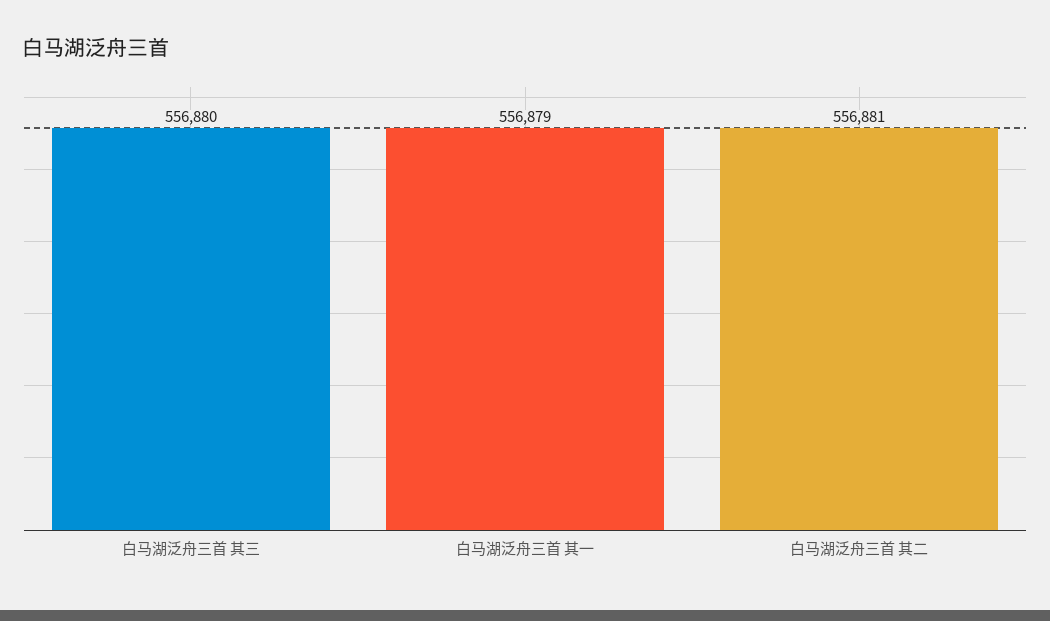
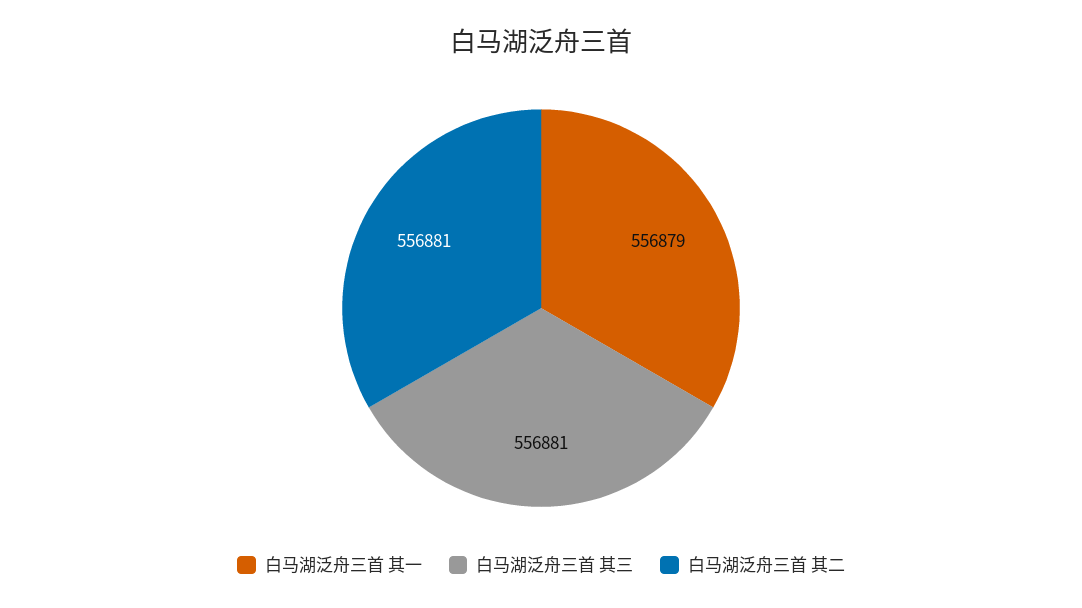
白马湖泛舟三首 其三: 556880 -> 556881

